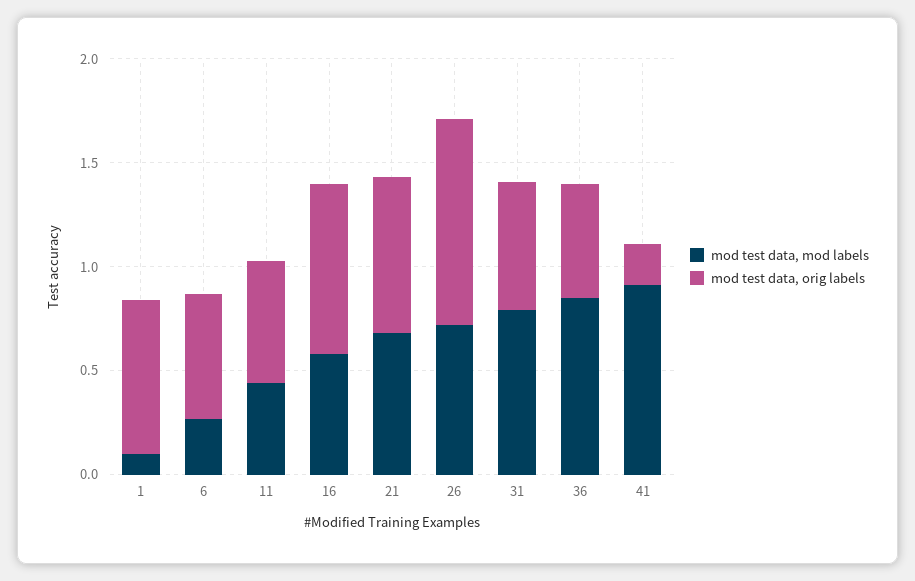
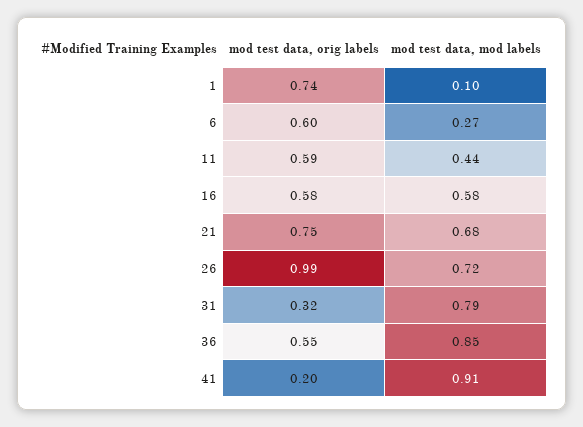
mod test data, orig labels, 16: 0.8 -> 0.58
mod test data, orig labels, 31: 0.6 -> 0.32

